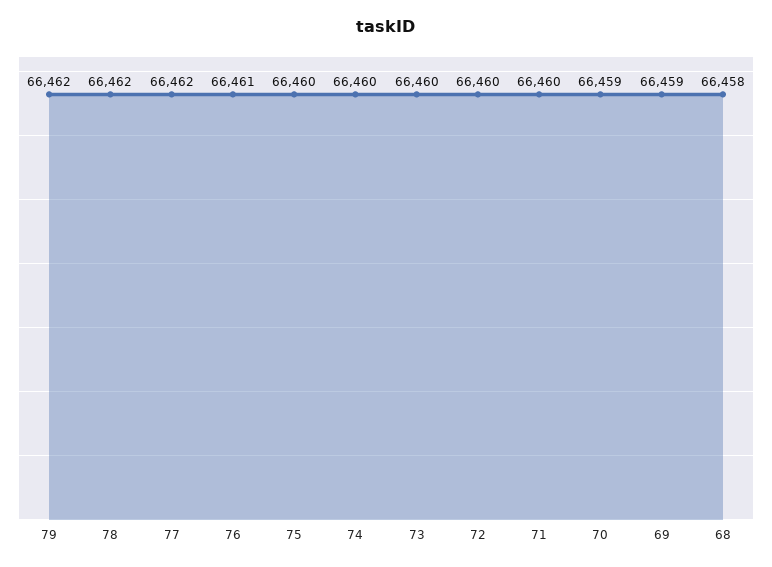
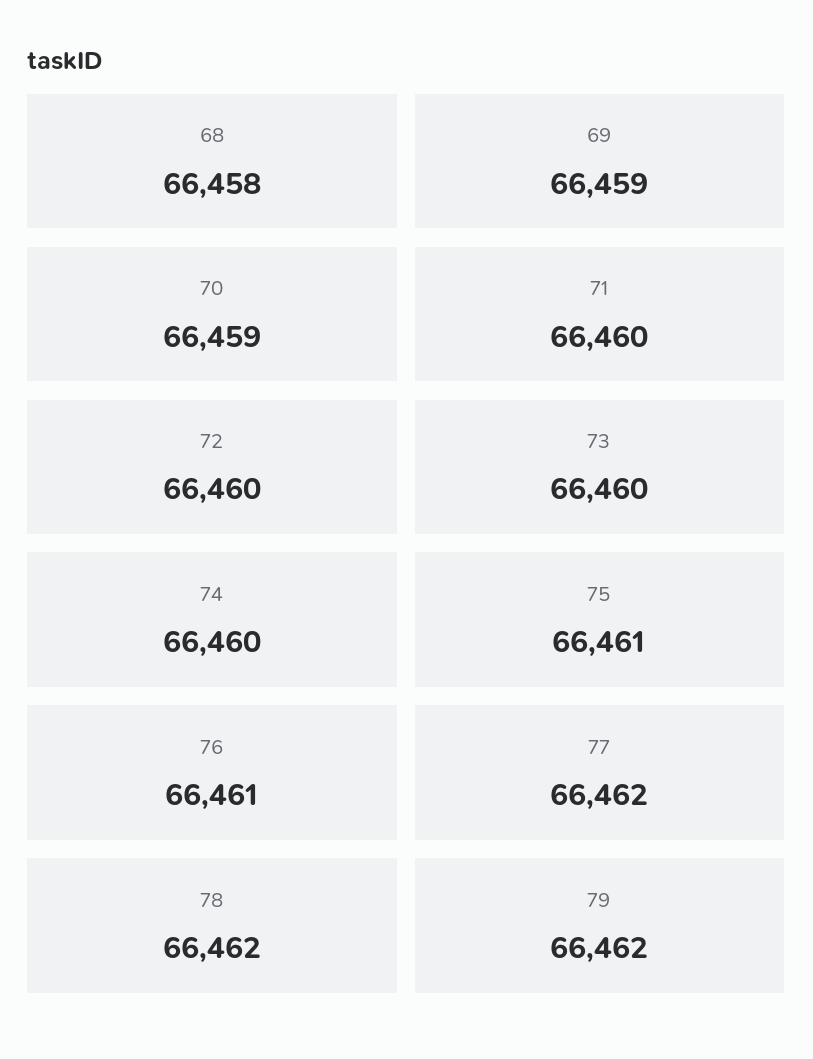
75: 66460 -> 66461

